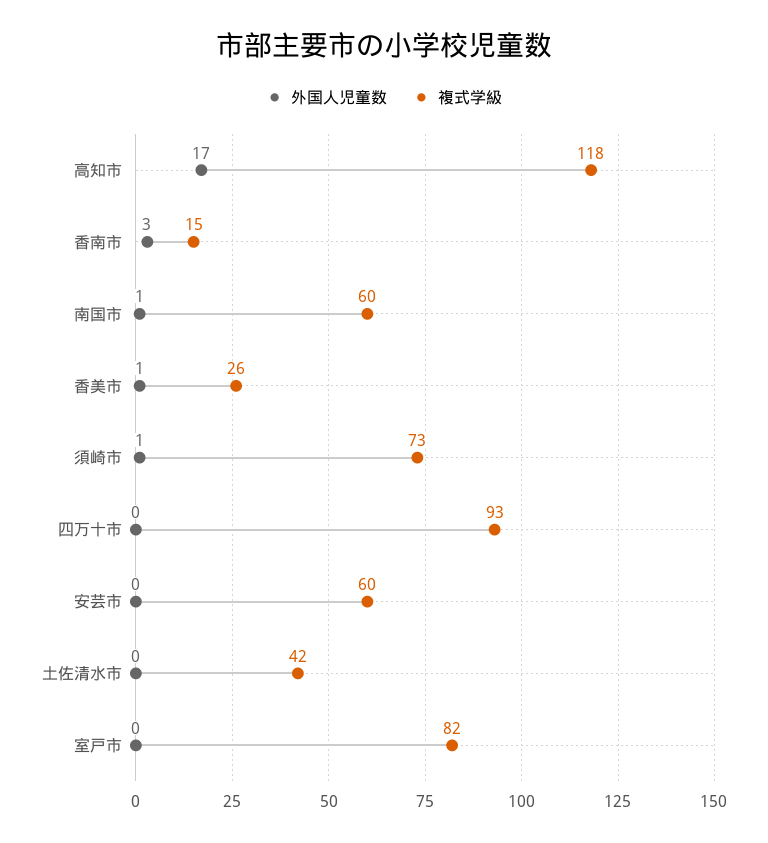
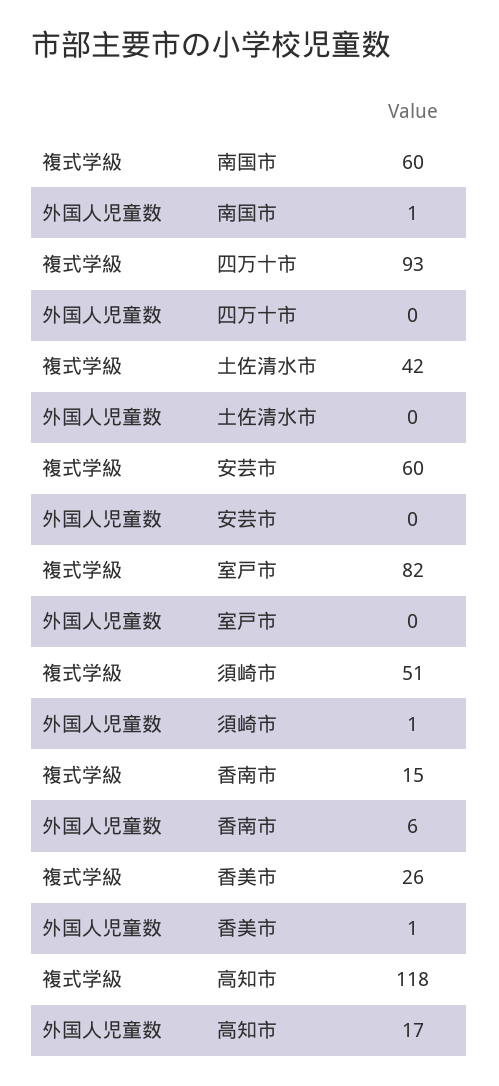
外国人児童数, 香南市: 3 -> 6
複式学級, 須崎市: 73 -> 51

